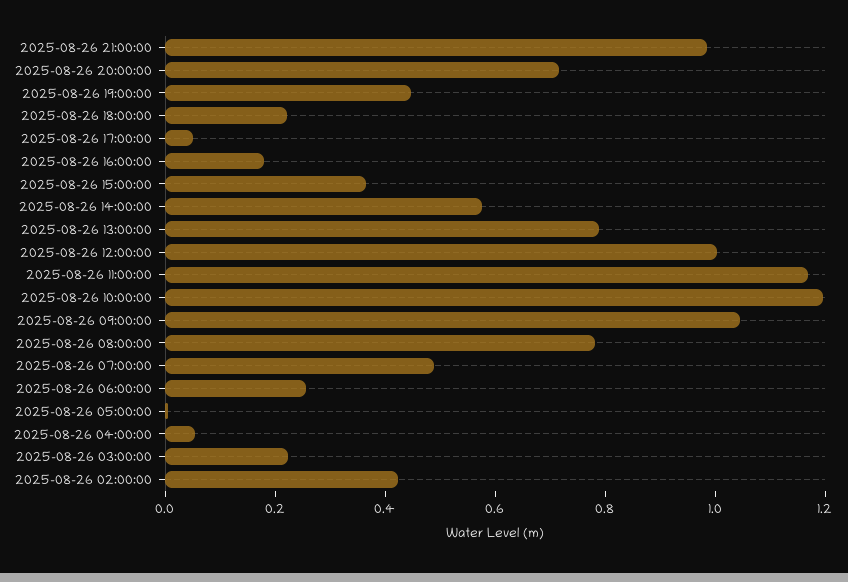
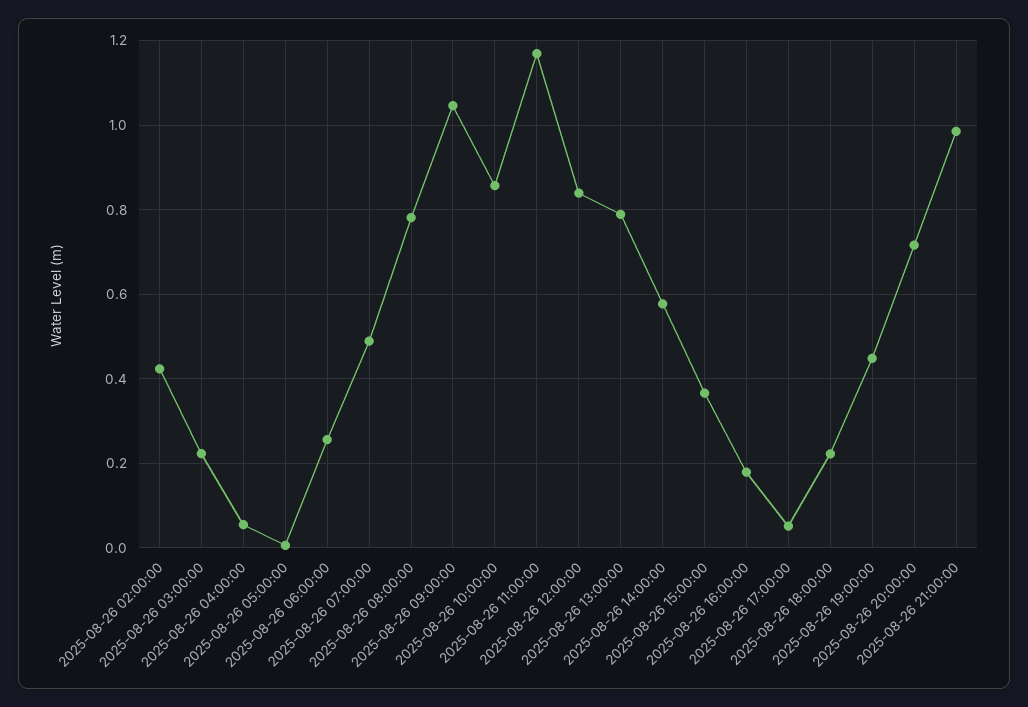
2025-08-26 12:00:00: 1 -> 0.84
2025-08-26 10:00:00: 1.2 -> 0.86

